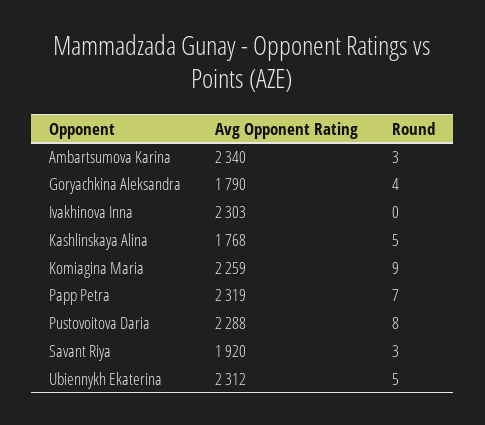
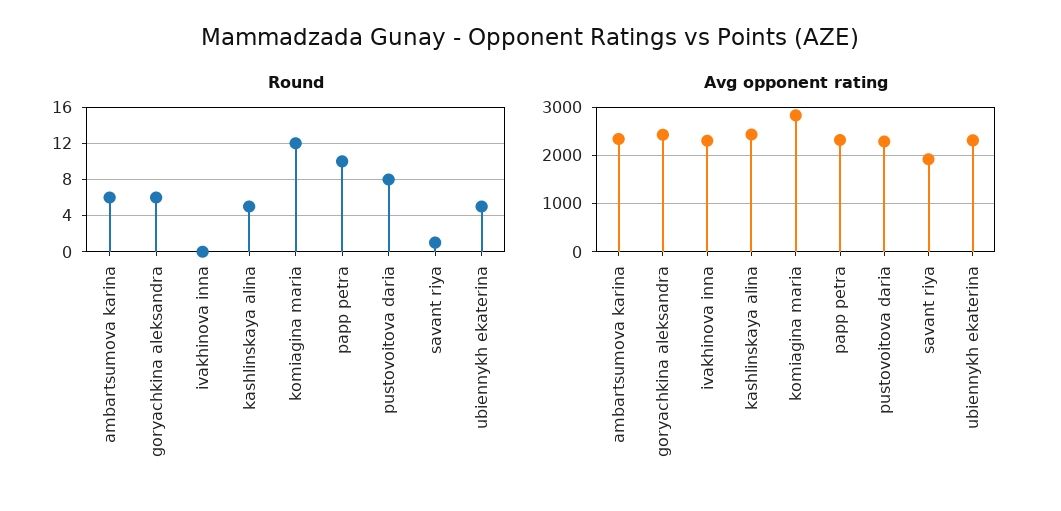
Round, Ambartsumova Karina: 3 -> 6
Avg Opponent Rating, Goryachkina Aleksandra: 1790 -> 2400
Round, Goryachkina Aleksandra: 4 -> 6
Avg Opponent Rating, Kashlinskaya Alina: 1768 -> 2400
Avg Opponent Rating, Komiagina Maria: 2259 -> 2800
Round, Komiagina Maria: 9 -> 12
Round, Papp Petra: 7 -> 10
Round, Savant Riya: 3 -> 1

